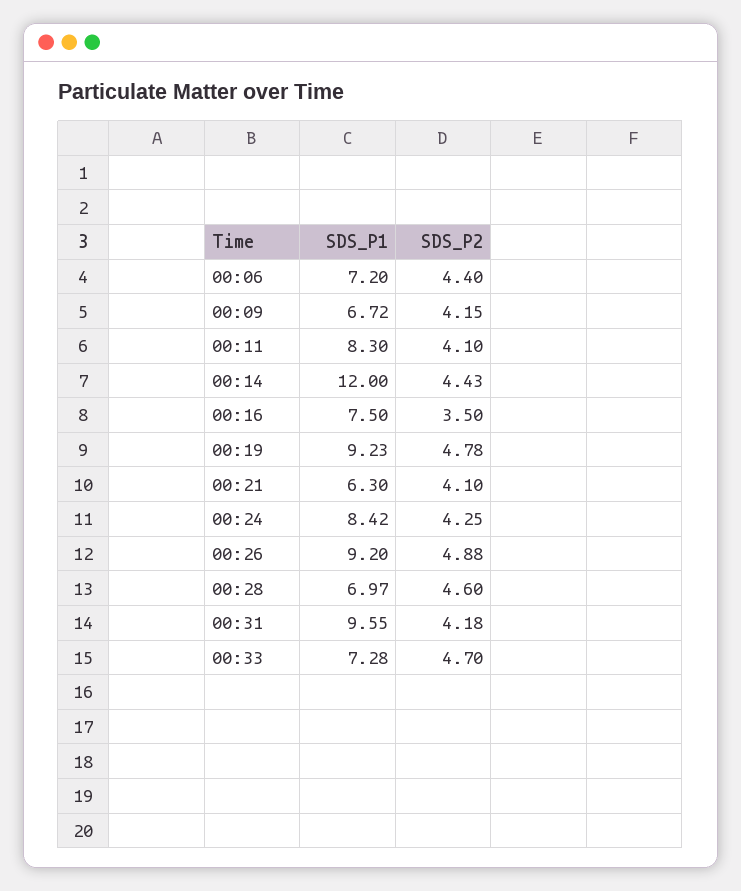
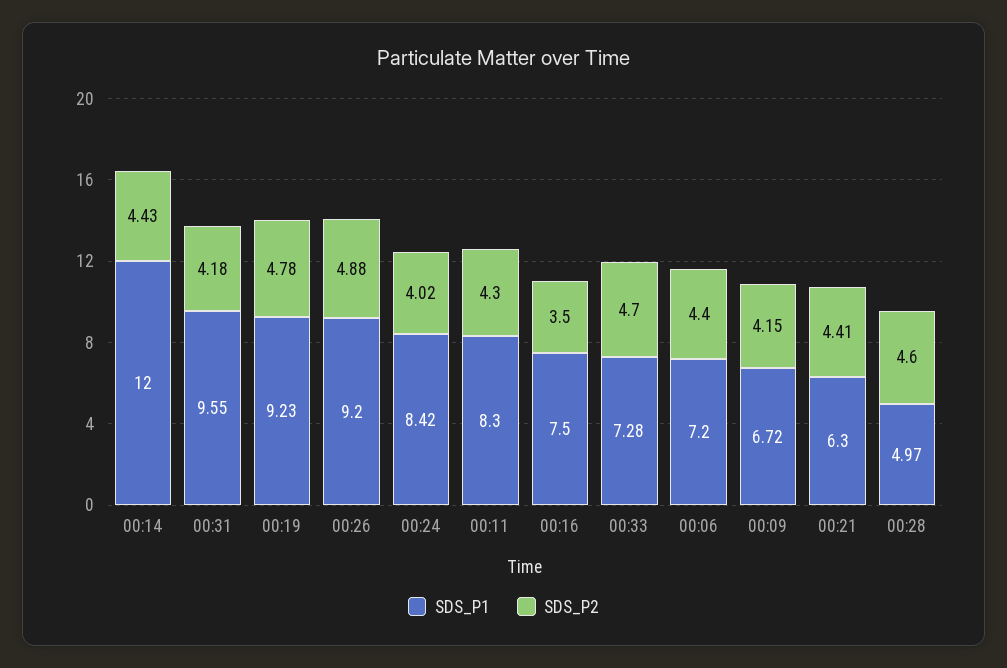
SDS_P2, 00:11: 4.1 -> 4.3
SDS_P2, 00:21: 4.1 -> 4.41
SDS_P2, 00:24: 4.25 -> 4.02
SDS_P1, 00:28: 6.97 -> 4.97

